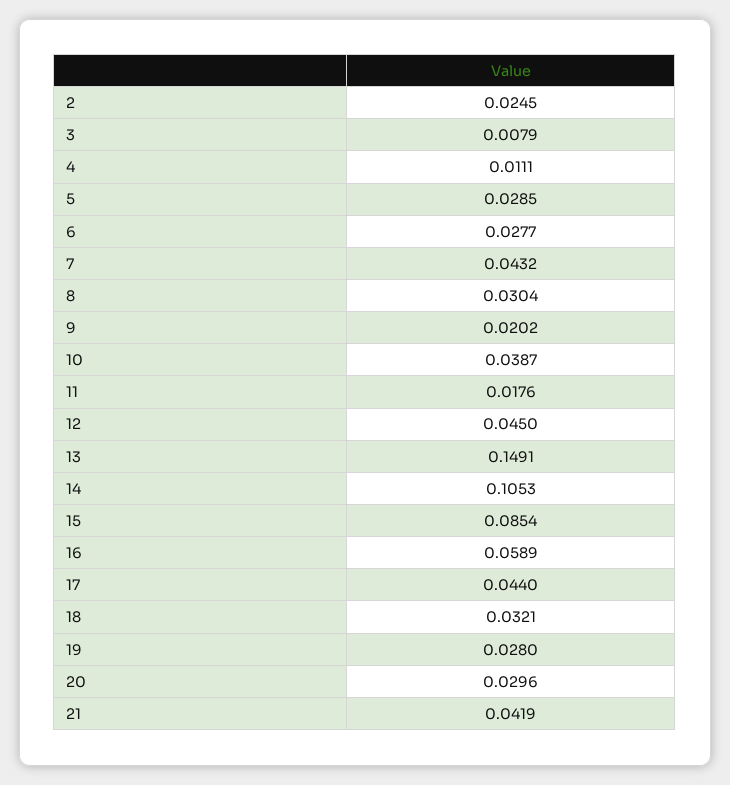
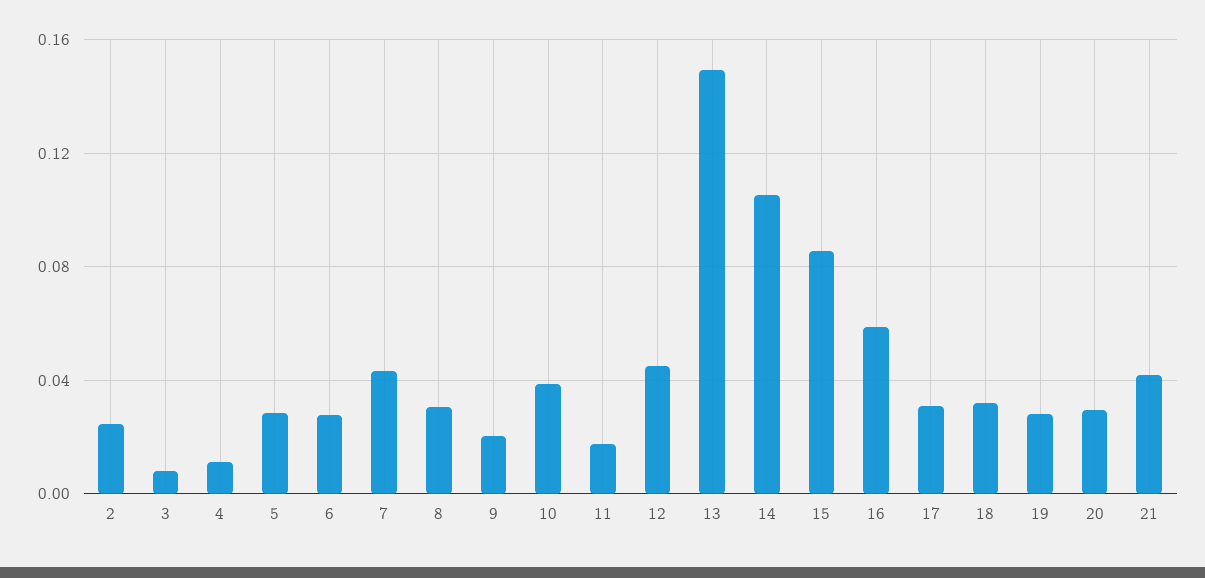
17: 0.044 -> 0.03

